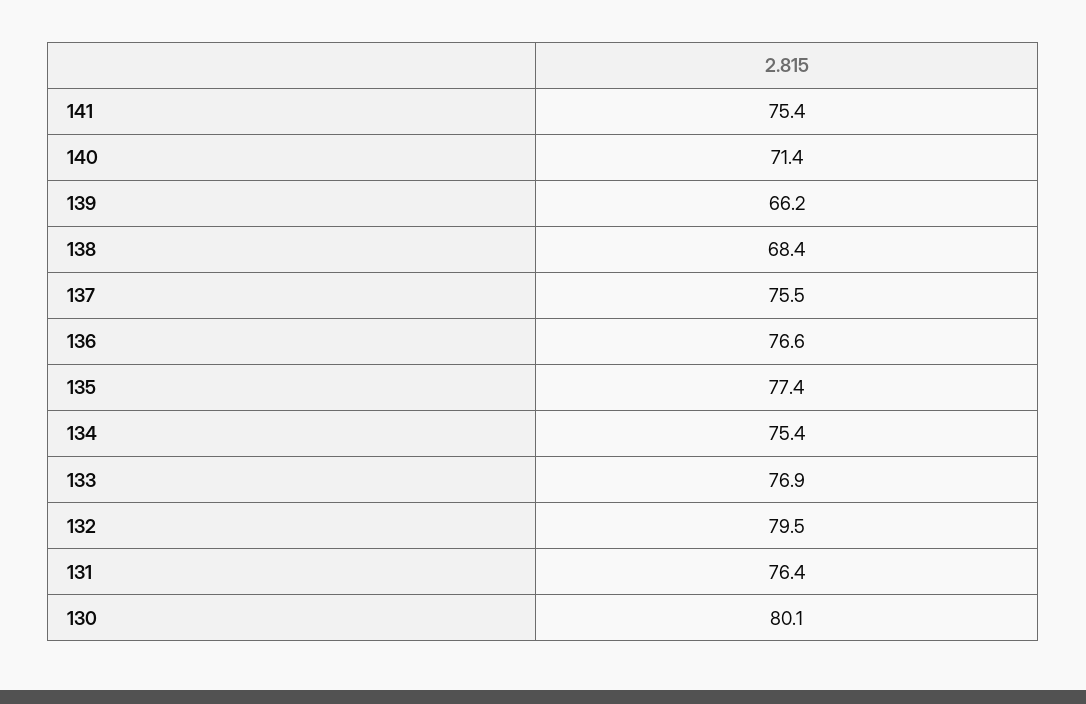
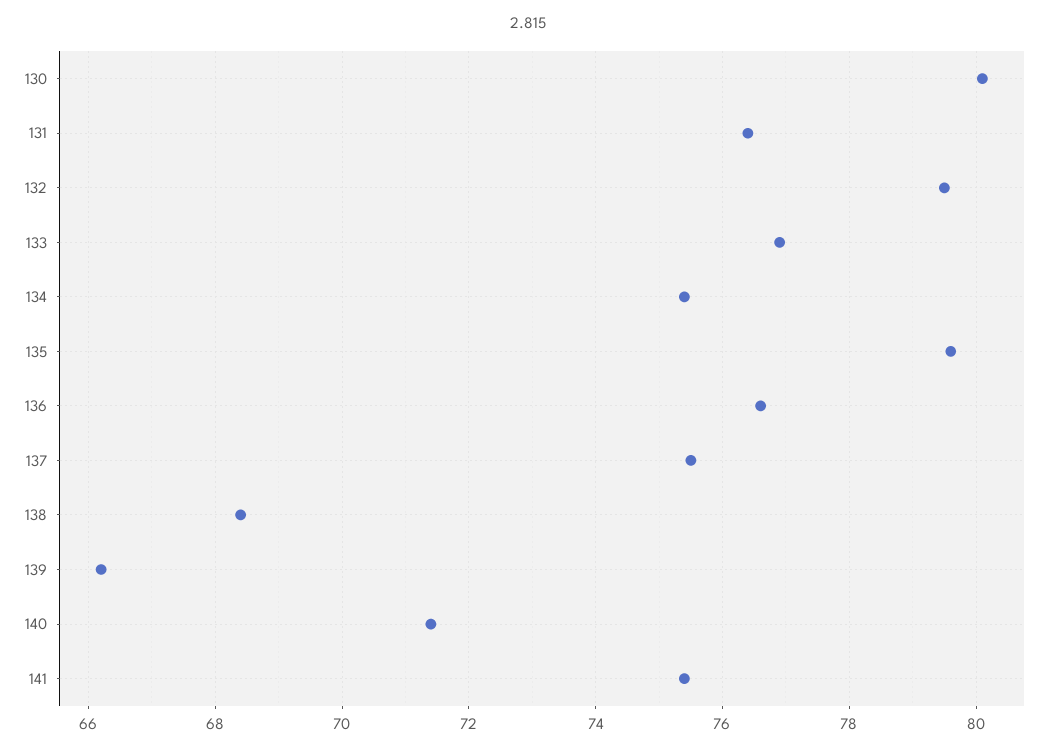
135: 77.4 -> 79.5

